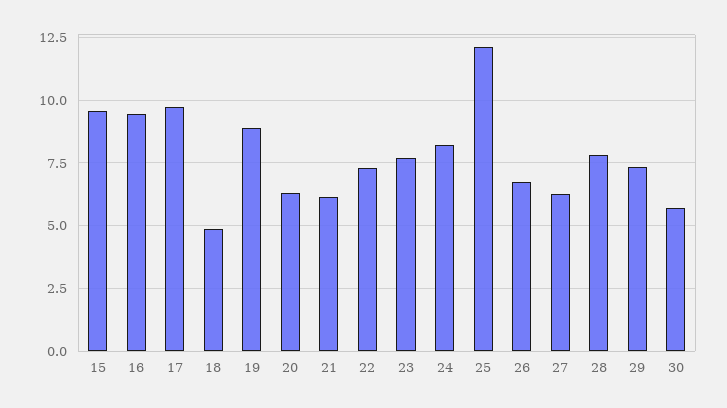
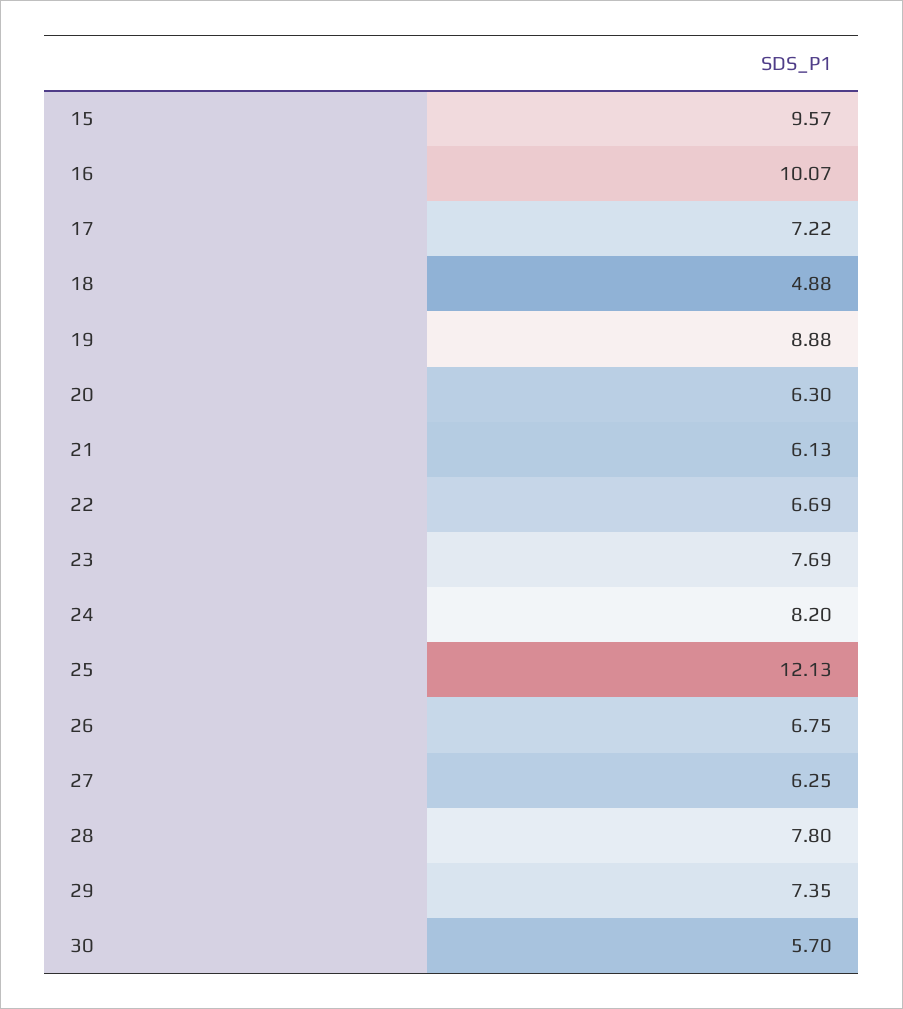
16: 9.5 -> 10.07
17: 9.75 -> 7.22
22: 7.25 -> 6.69

